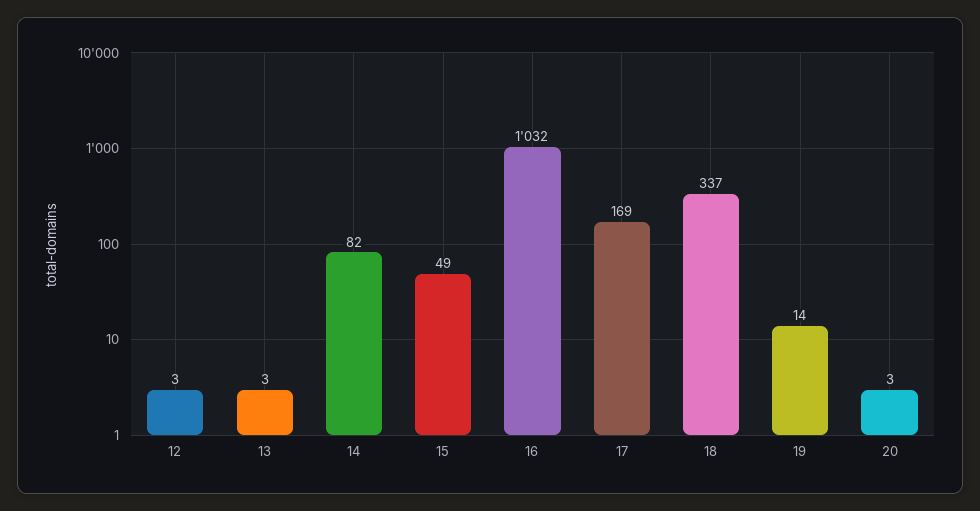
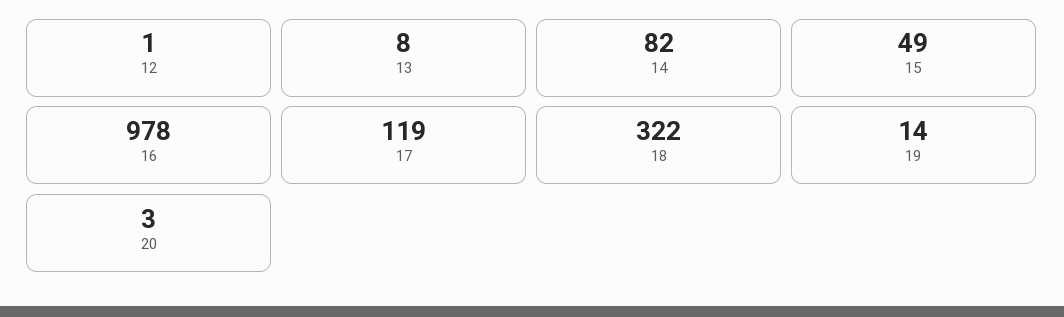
12: 3 -> 1
13: 3 -> 8
16: 1032 -> 978
17: 169 -> 119
18: 337 -> 322

